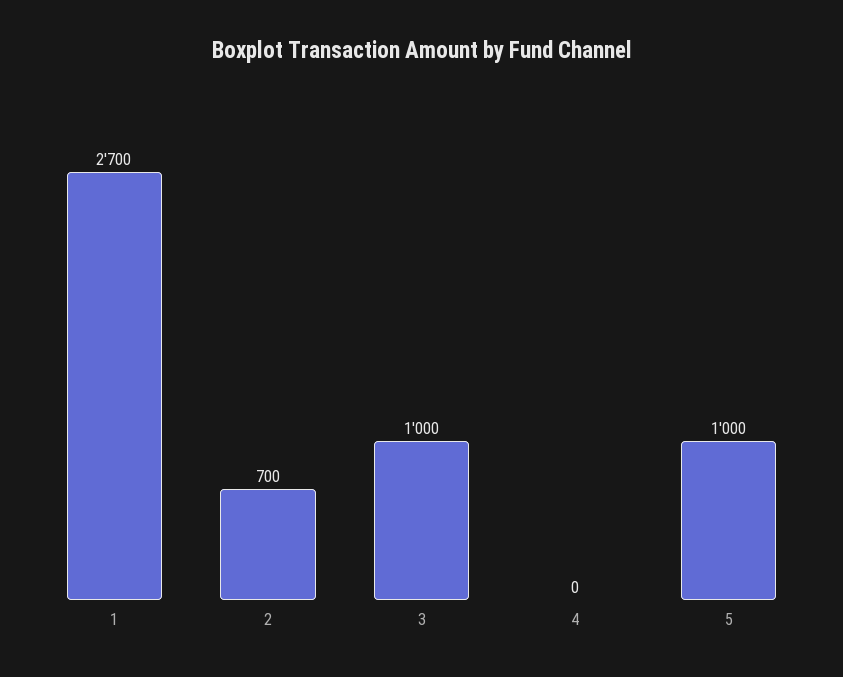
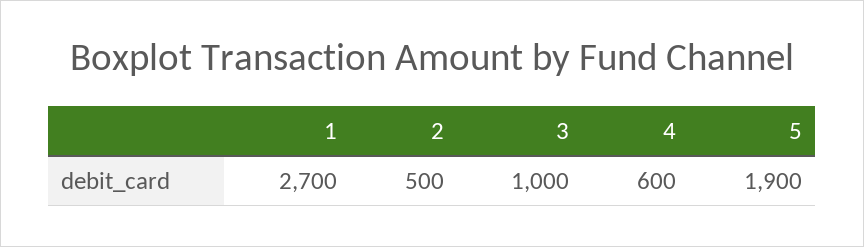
2: 700 -> 500
4: 0 -> 600
5: 1000 -> 1900

